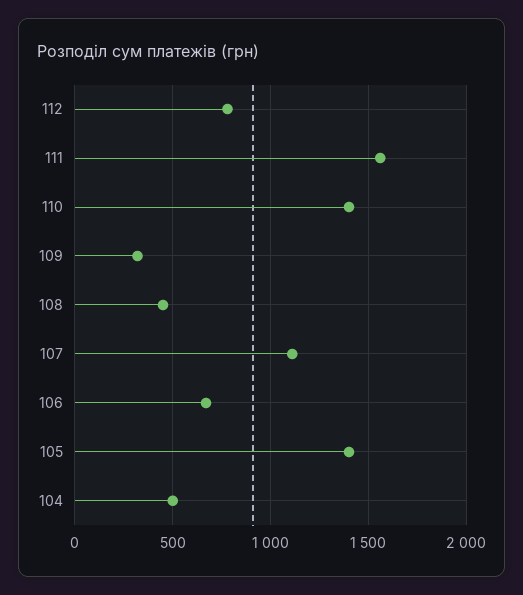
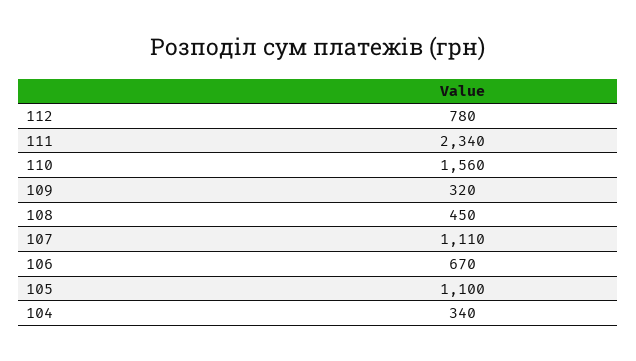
111: 1550 -> 2340
110: 1400 -> 1560
105: 1400 -> 1100
104: 500 -> 340

